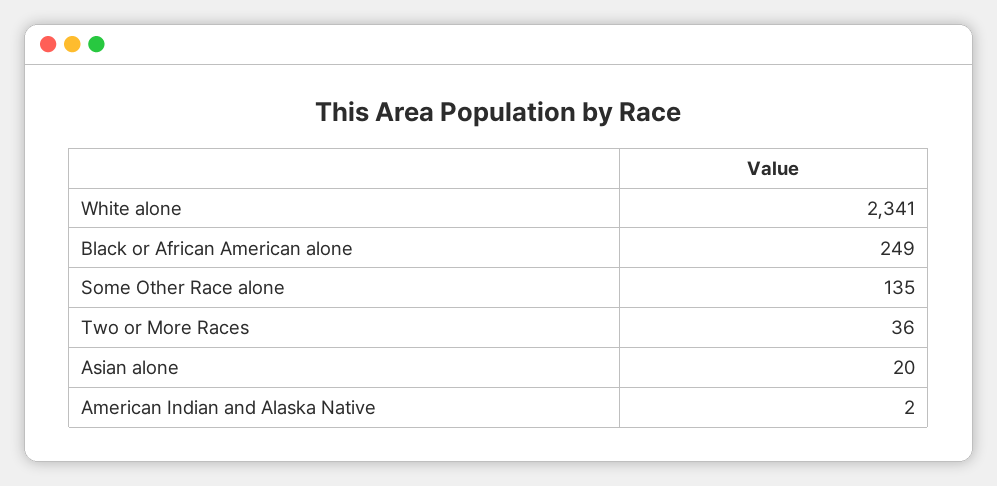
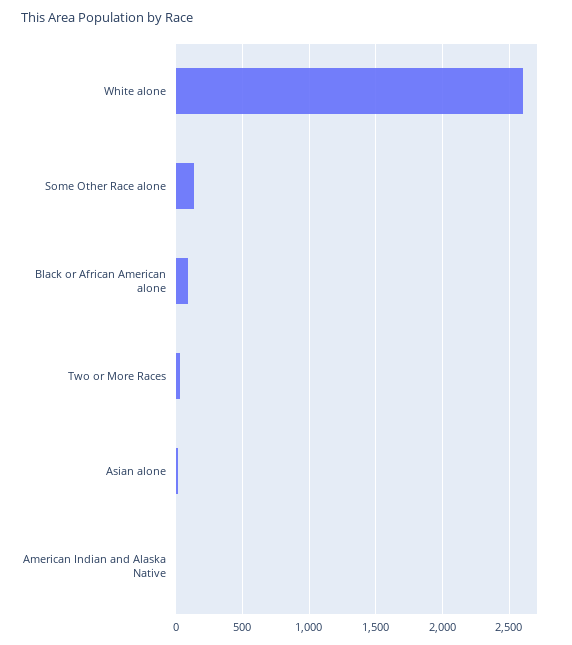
White alone: 2341 -> 2600
Black or African American alone: 249 -> 100

